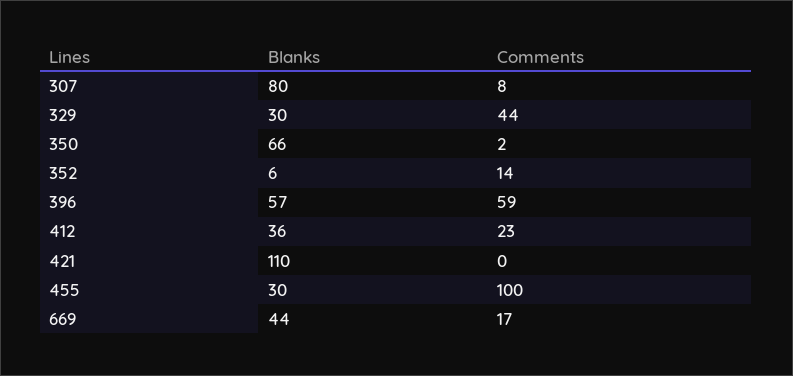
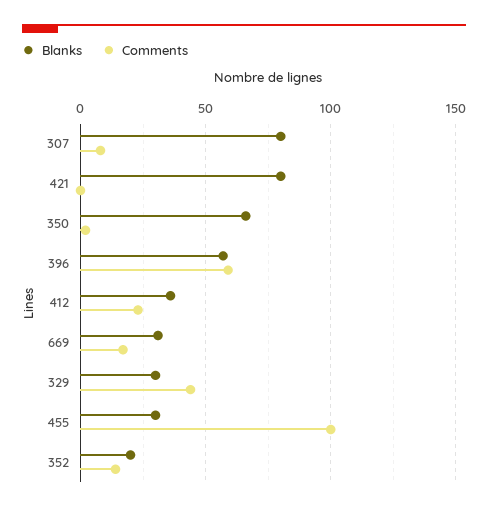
Blanks, 352: 6 -> 20
Blanks, 421: 110 -> 80
Blanks, 669: 44 -> 30

